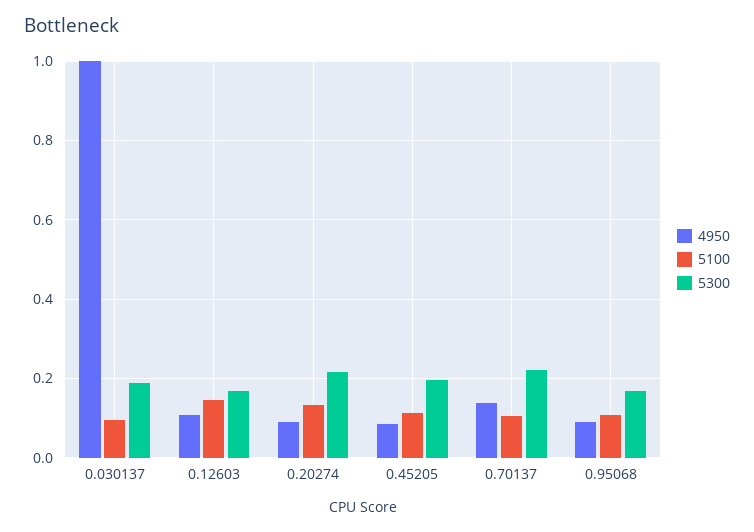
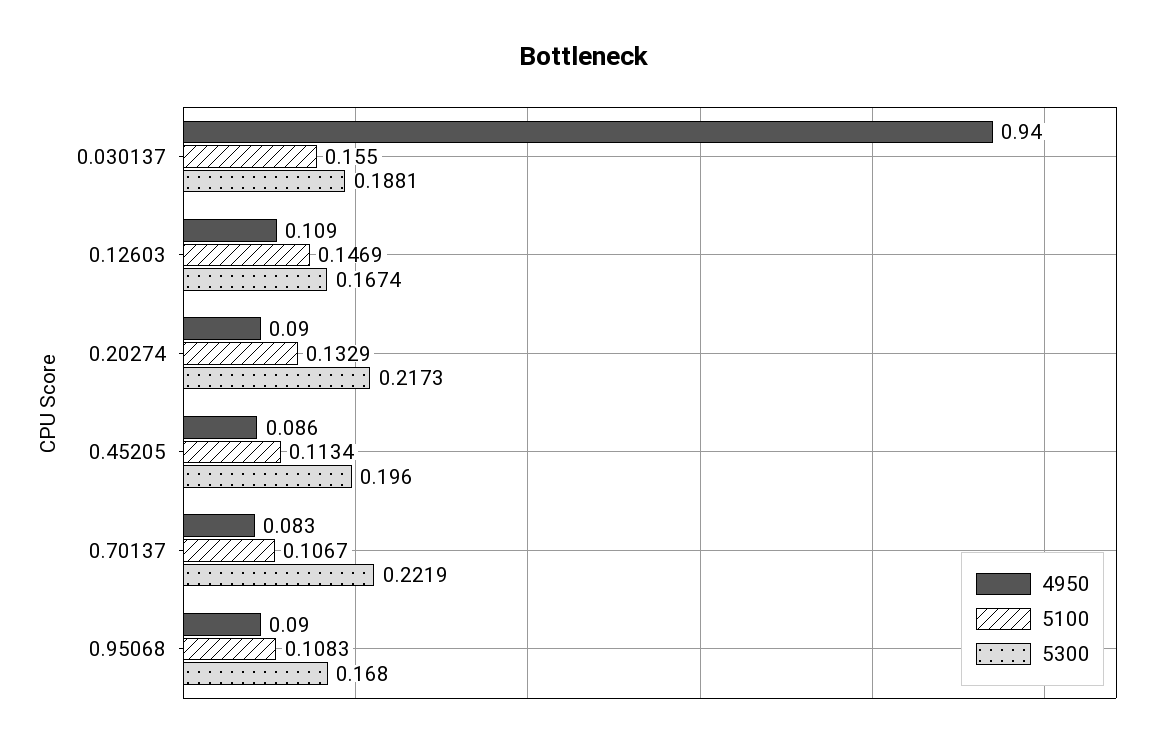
4950, 0.030137: 1 -> 0.94
5100, 0.030137: 0.1 -> 0.155
4950, 0.70137: 0.14 -> 0.083

